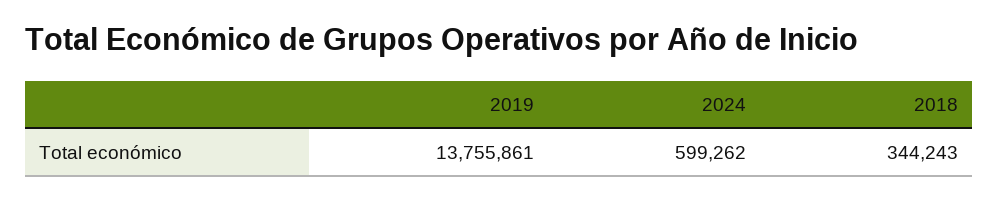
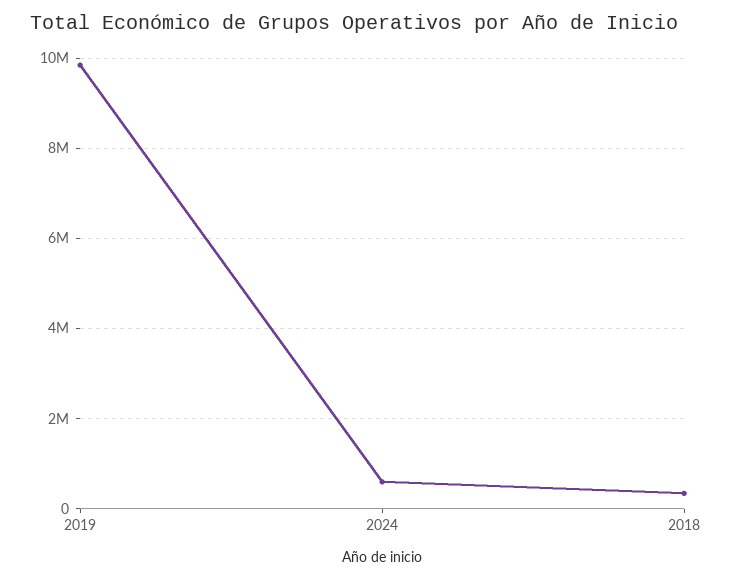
2019: 13755861 -> 9800000

